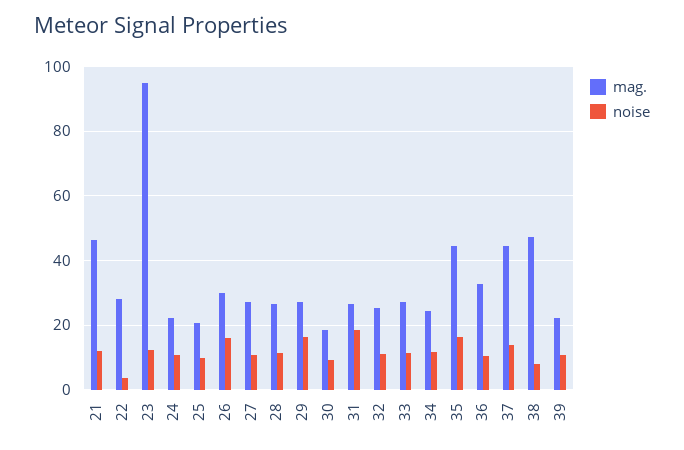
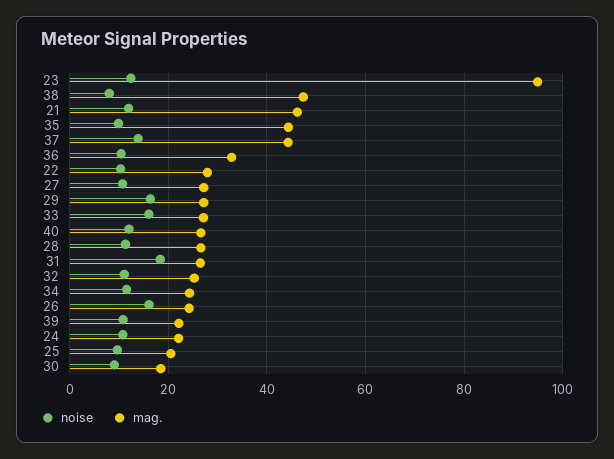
noise, 22: 4 -> 10
mag., 26: 30 -> 24
noise, 33: 12 -> 16
noise, 35: 16 -> 10
noise, 40: none -> 12
mag., 40: none -> 26

